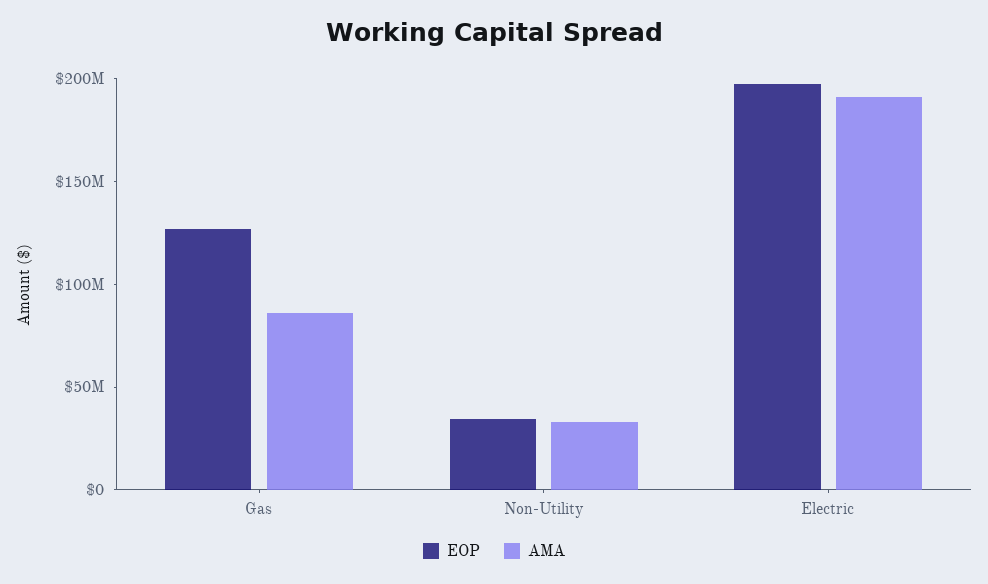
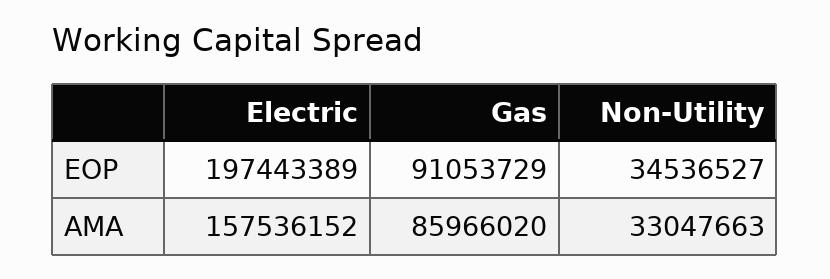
EOP, Gas: 130000000 -> 91053729
AMA, Electric: 190000000 -> 157536152

